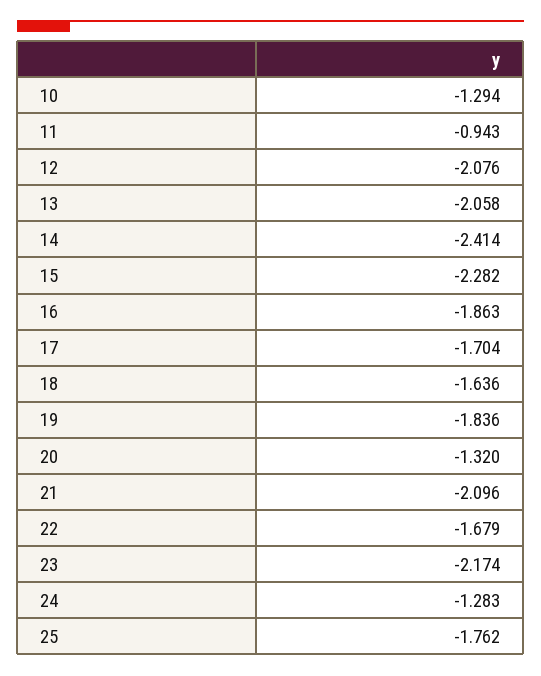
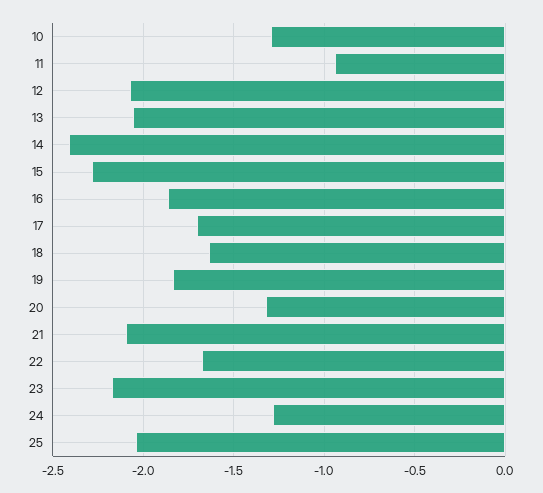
25: -1.762 -> -2.05

